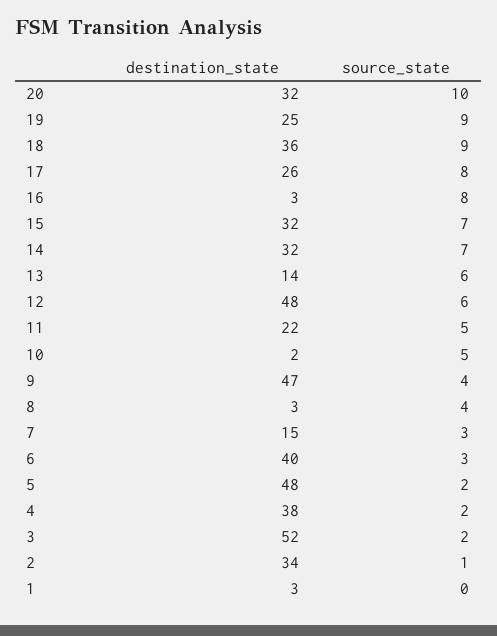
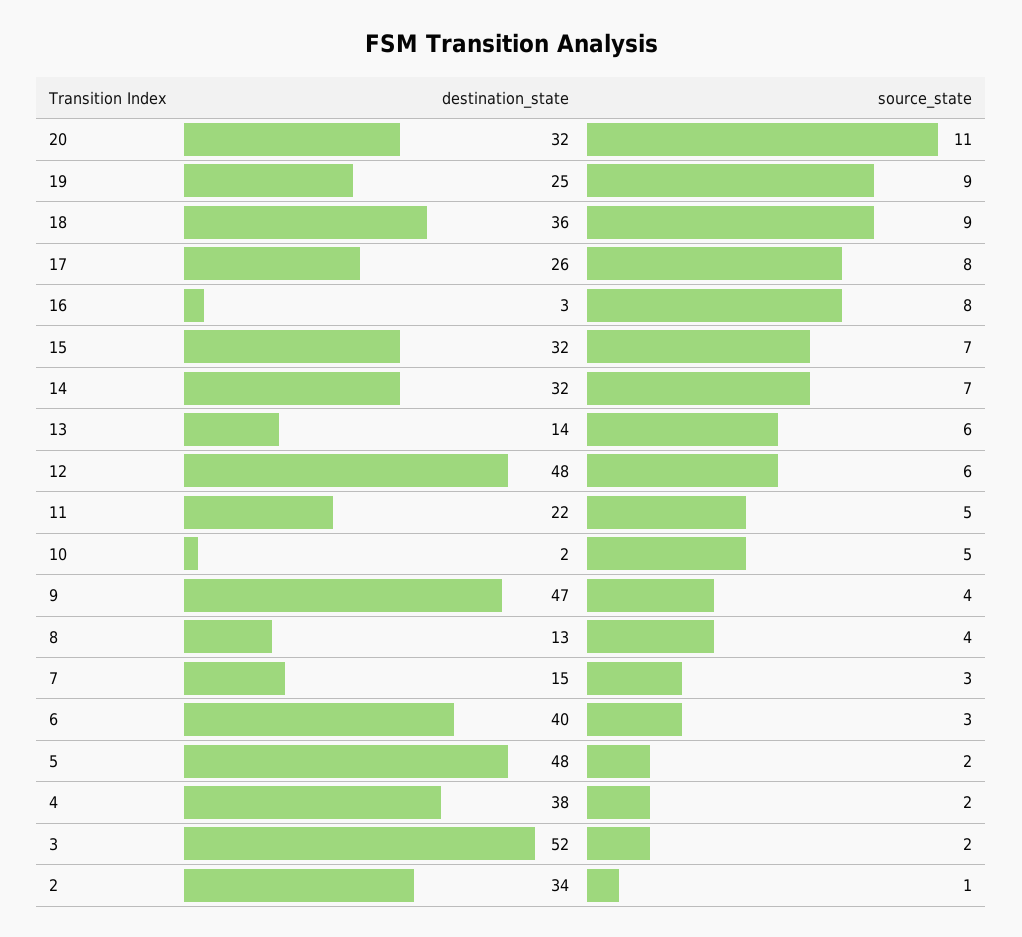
source_state, 20: 10 -> 11
destination_state, 8: 3 -> 13
destination_state, 1: 3 -> none
source_state, 1: 0 -> none

